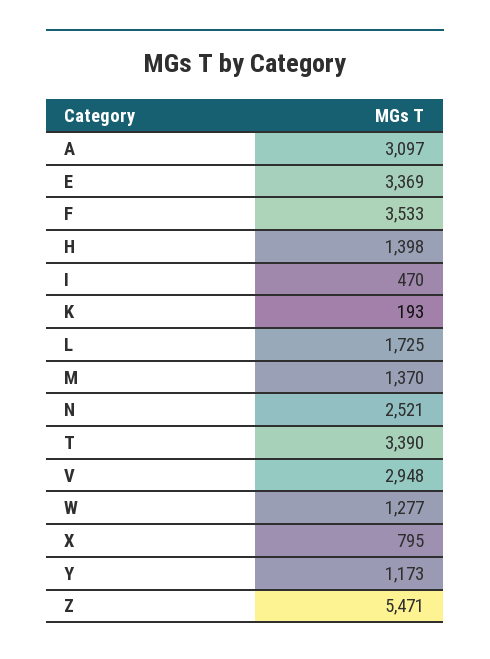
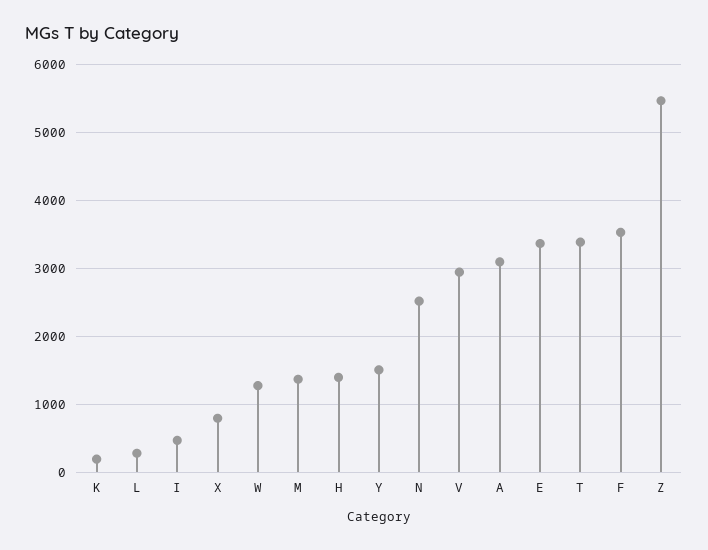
L: 1725 -> 300
Y: 1173 -> 1500

